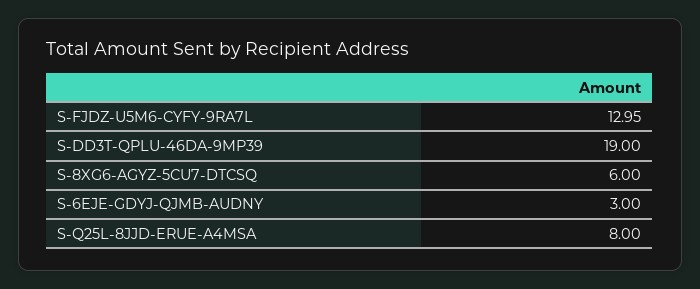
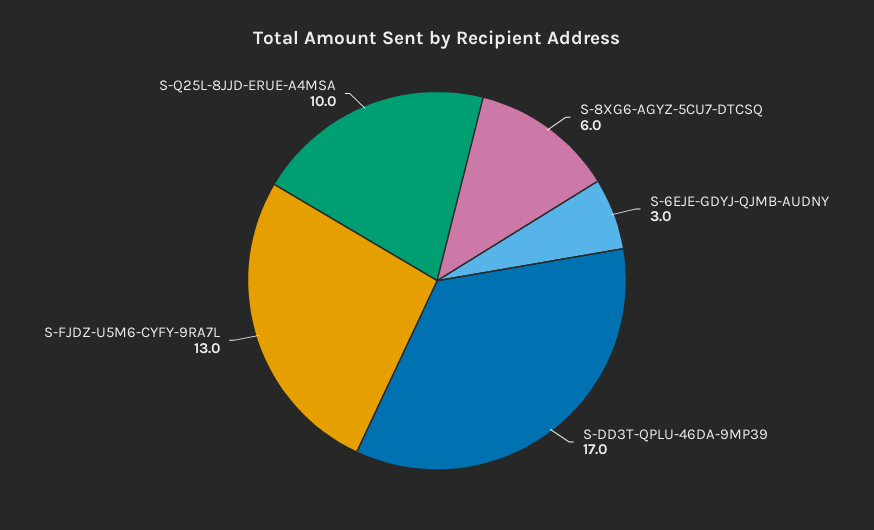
S-DD3T-QPLU-46DA-9MP39: 19 -> 17
S-Q25L-8JJD-ERUE-A4MSA: 8 -> 10

